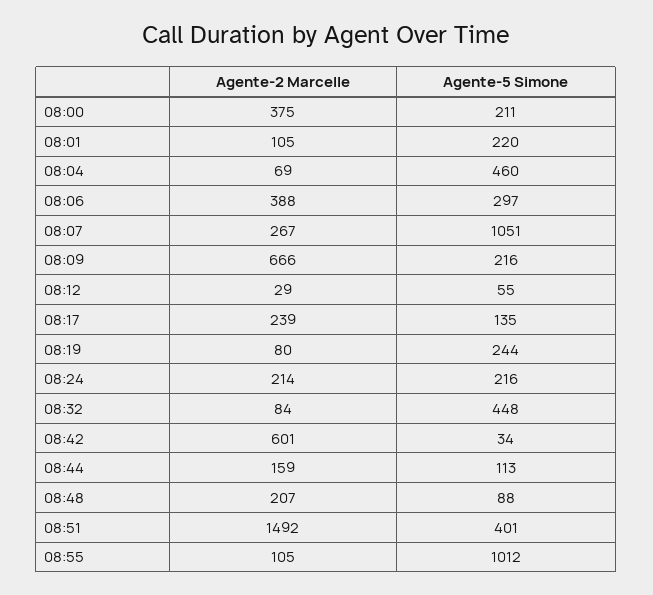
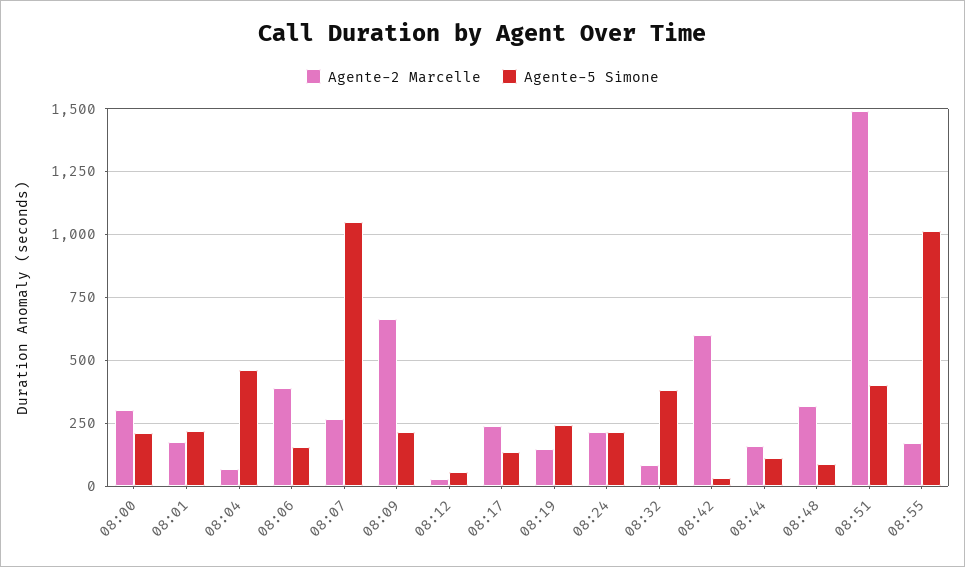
Agente-2 Marcelle, 08:00: 375 -> 300
Agente-2 Marcelle, 08:01: 105 -> 175
Agente-5 Simone, 08:06: 297 -> 150
Agente-2 Marcelle, 08:19: 80 -> 150
Agente-5 Simone, 08:32: 448 -> 375
Agente-2 Marcelle, 08:48: 207 -> 325
Agente-2 Marcelle, 08:55: 105 -> 175

